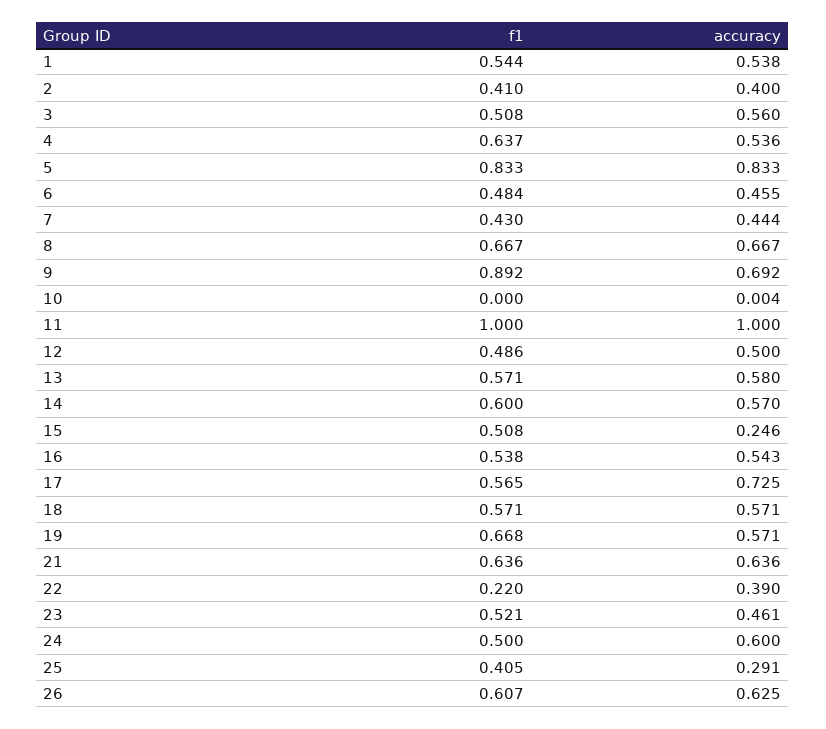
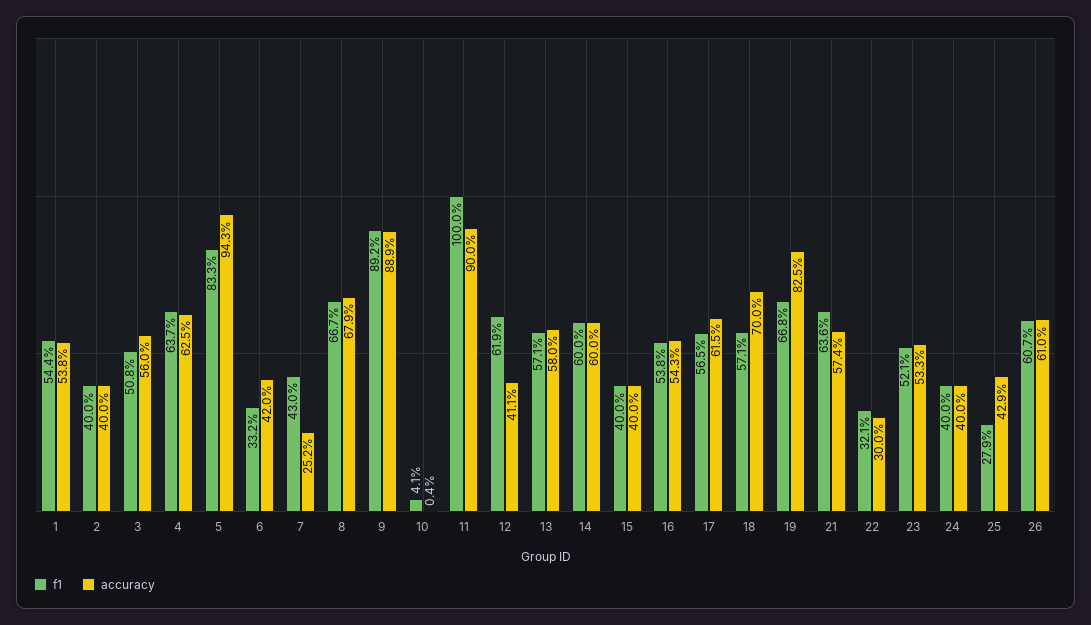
f1, 2: 0.41 -> 0.4
accuracy, 4: 0.536 -> 0.625
accuracy, 5: 0.833 -> 0.943
f1, 6: 0.484 -> 0.332
accuracy, 6: 0.455 -> 0.42
accuracy, 7: 0.444 -> 0.252
accuracy, 8: 0.667 -> 0.679
accuracy, 9: 0.692 -> 0.889
f1, 10: 0 -> 0.041
accuracy, 11: 1 -> 0.9
f1, 12: 0.486 -> 0.619
accuracy, 12: 0.5 -> 0.411
accuracy, 14: 0.57 -> 0.6
f1, 15: 0.508 -> 0.4
accuracy, 15: 0.246 -> 0.4
accuracy, 17: 0.725 -> 0.615
accuracy, 18: 0.571 -> 0.7
accuracy, 19: 0.571 -> 0.825
accuracy, 21: 0.636 -> 0.574
f1, 22: 0.22 -> 0.321
accuracy, 22: 0.39 -> 0.3
accuracy, 23: 0.461 -> 0.533
f1, 24: 0.5 -> 0.4
accuracy, 24: 0.6 -> 0.4
f1, 25: 0.405 -> 0.279
accuracy, 25: 0.291 -> 0.429
accuracy, 26: 0.625 -> 0.61

